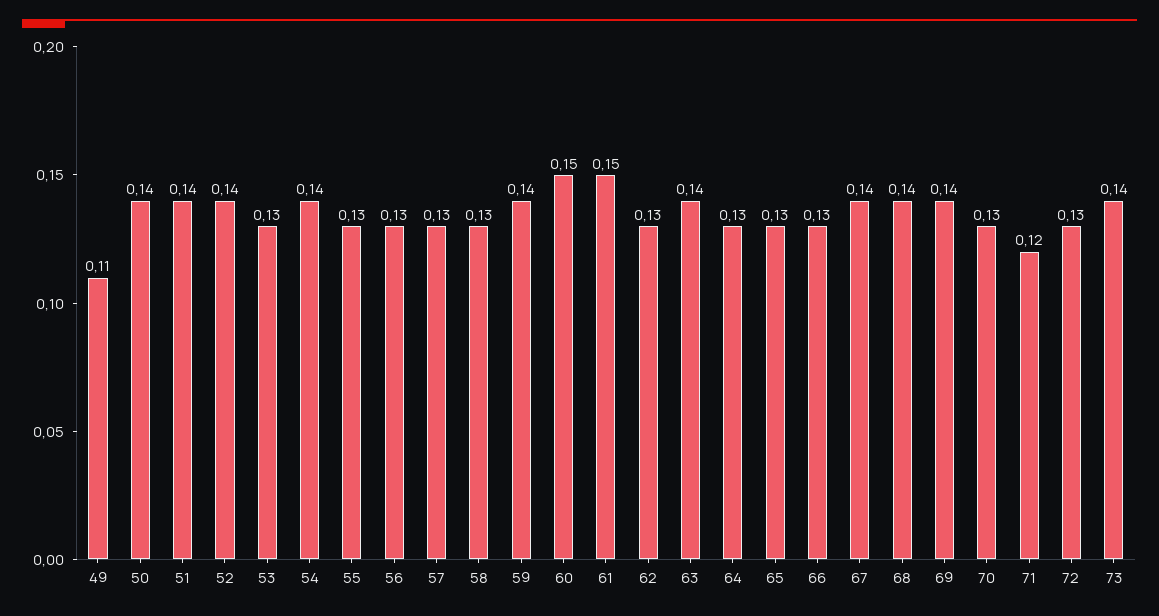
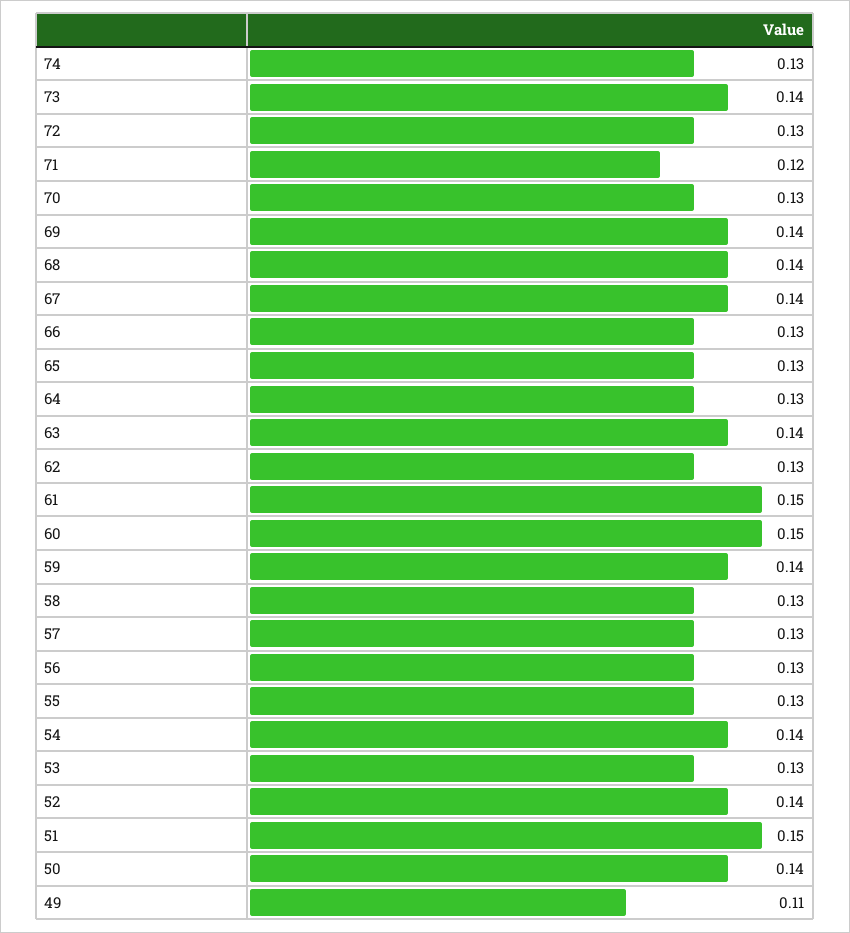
51: 0.14 -> 0.15
74: none -> 0.13

